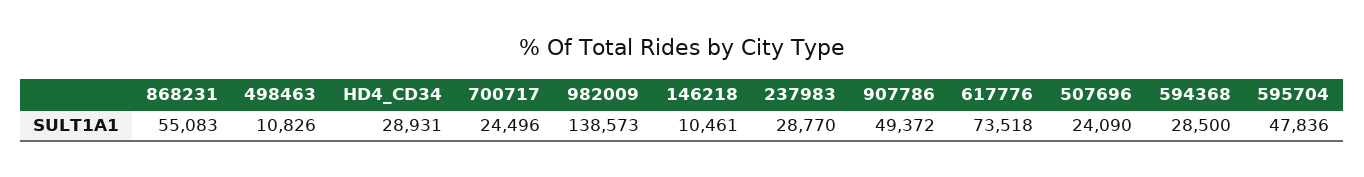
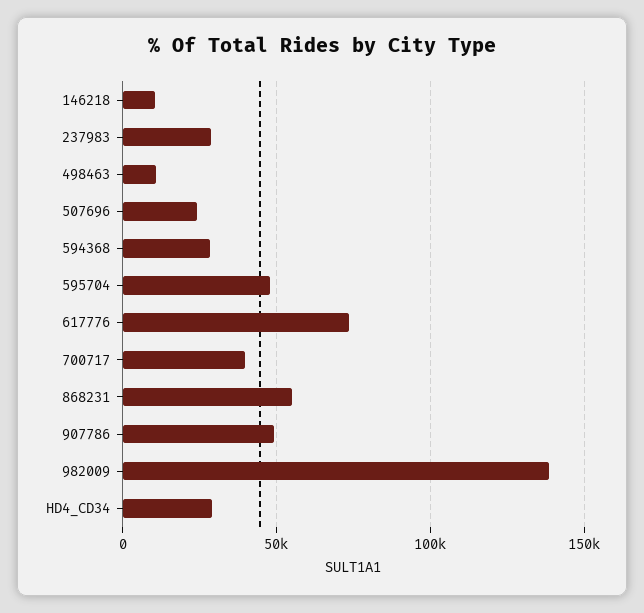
700717: 24496 -> 40000

